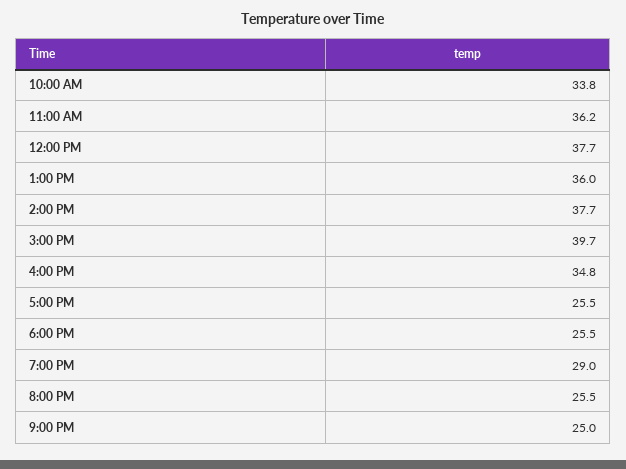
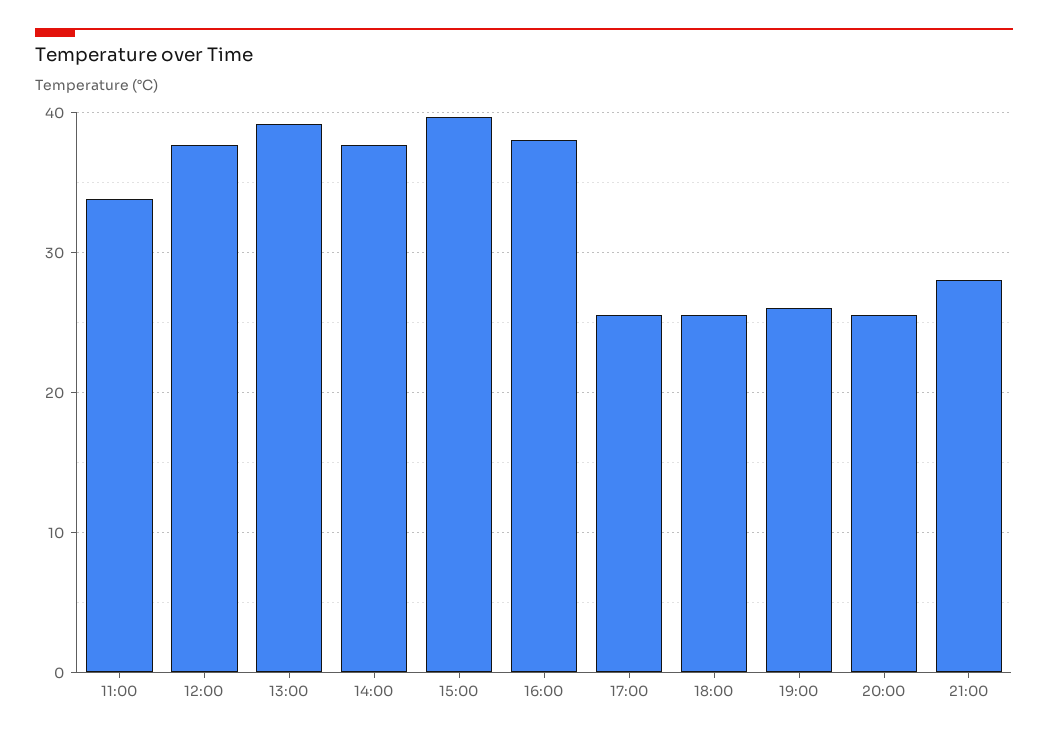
10:00 AM: 33.8 -> none
11:00 AM: 36.2 -> 34
1:00 PM: 36 -> 39
4:00 PM: 34.8 -> 38
7:00 PM: 29 -> 26
9:00 PM: 25 -> 28

